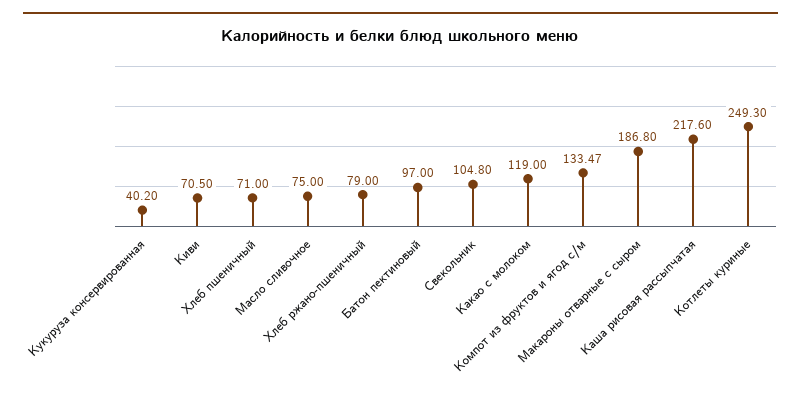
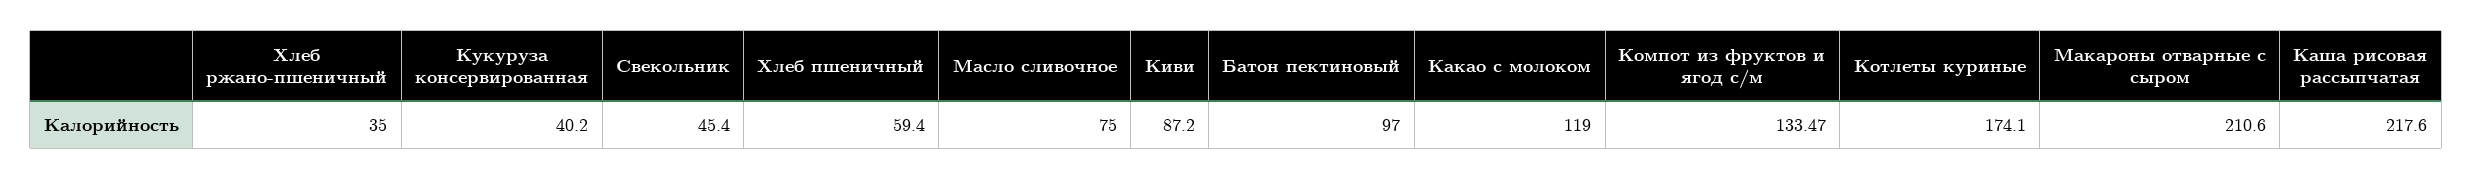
Киви: 70.5 -> 87.2
Хлеб пшеничный: 71 -> 59.4
Хлеб ржано-пшеничный: 79 -> 35
Свекольник: 104.8 -> 45.4
Макароны отварные с сыром: 186.8 -> 210.6
Котлеты куриные: 249.3 -> 174.1

